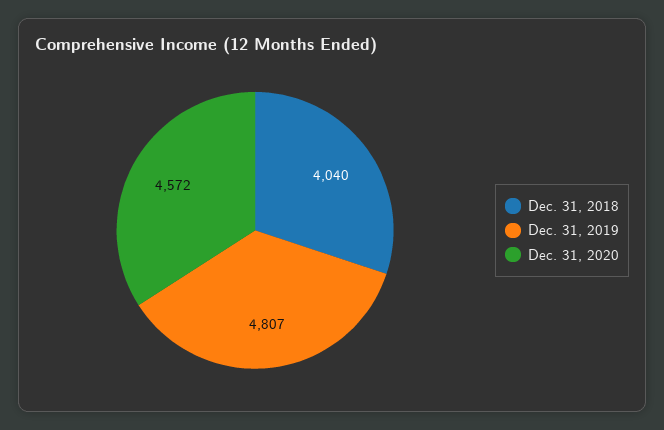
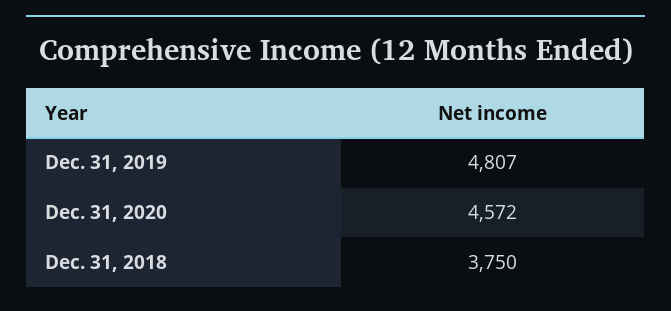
Dec. 31, 2018: 4040 -> 3750

